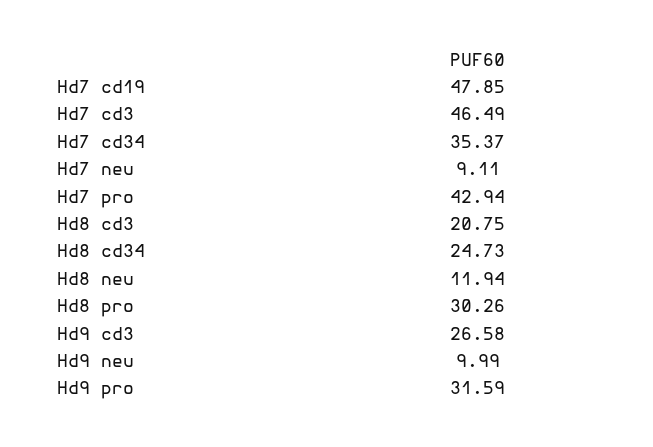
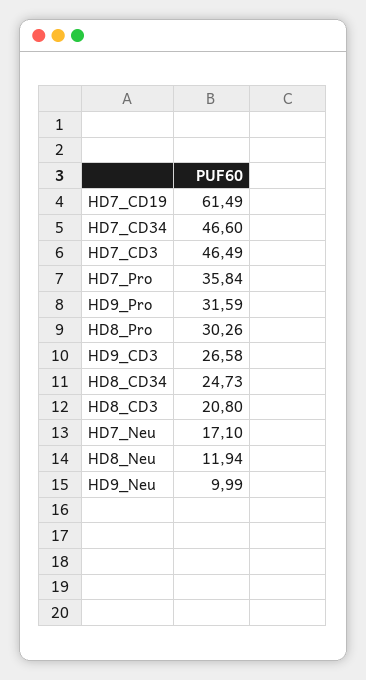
Hd7 cd19: 47.85 -> 61.49
Hd7 cd34: 35.37 -> 46.6
Hd7 neu: 9.11 -> 17.1
Hd7 pro: 42.94 -> 35.84
Hd8 cd3: 20.75 -> 20.8

